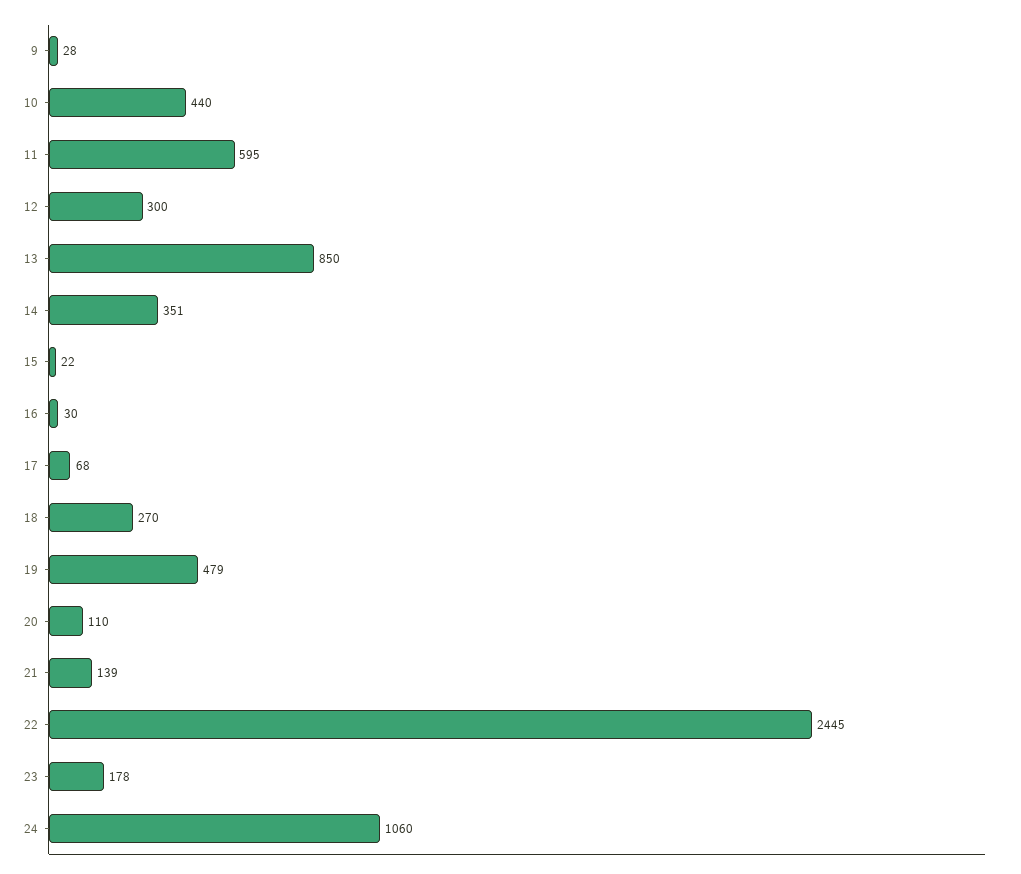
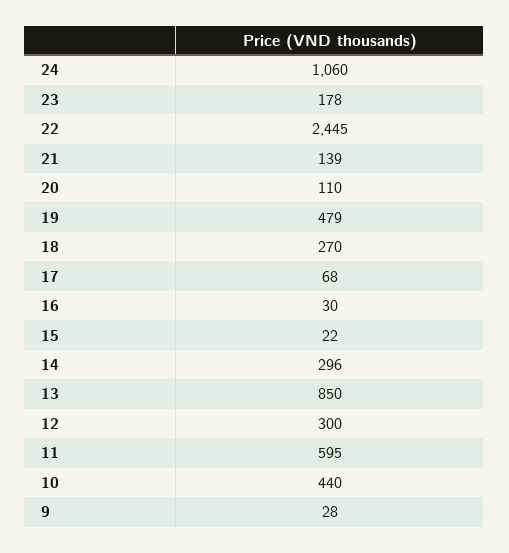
14: 351 -> 296

